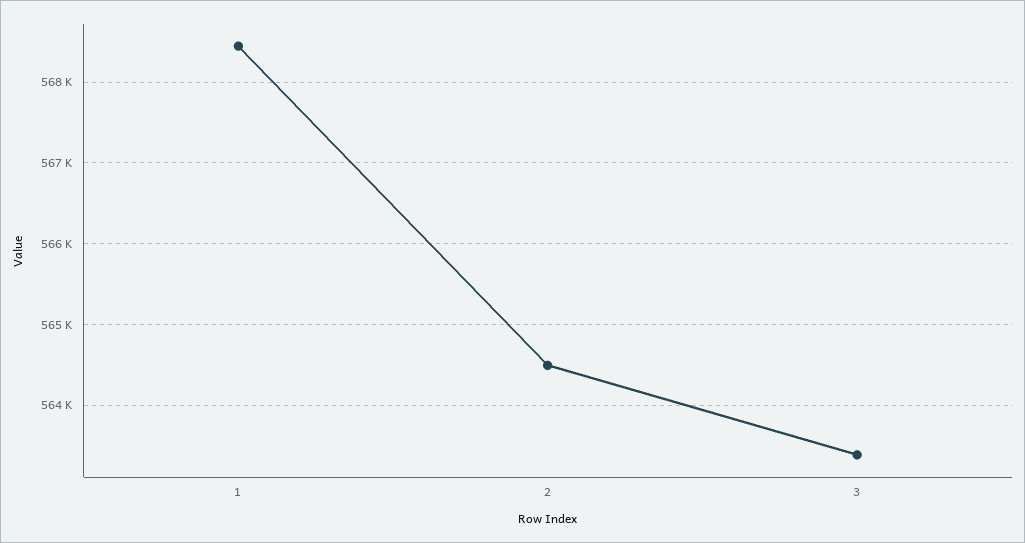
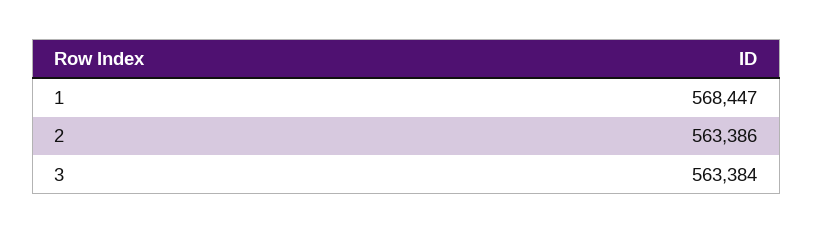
2: 564500 -> 563386

